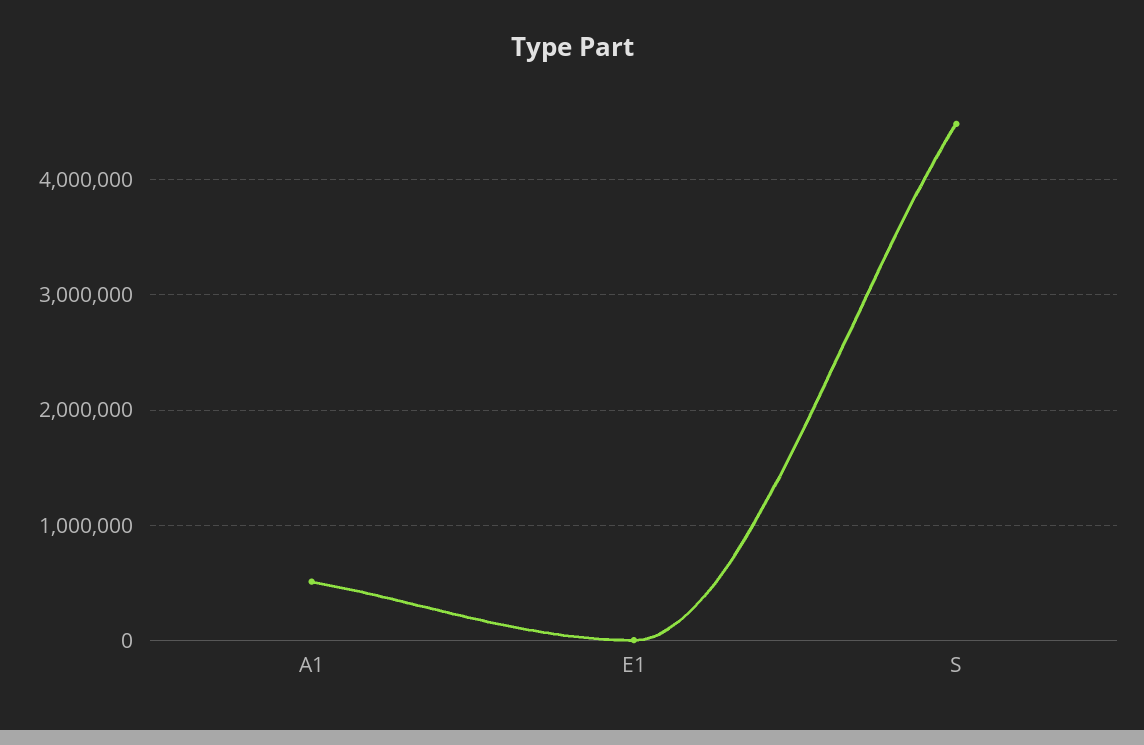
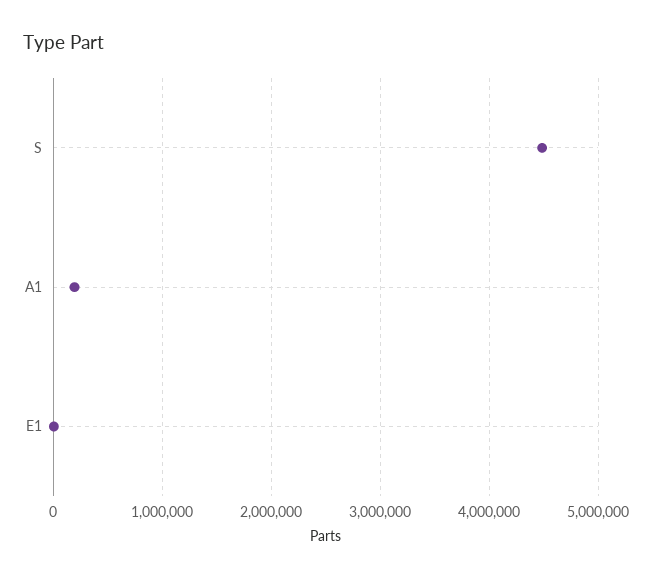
A1: 500000 -> 200000

